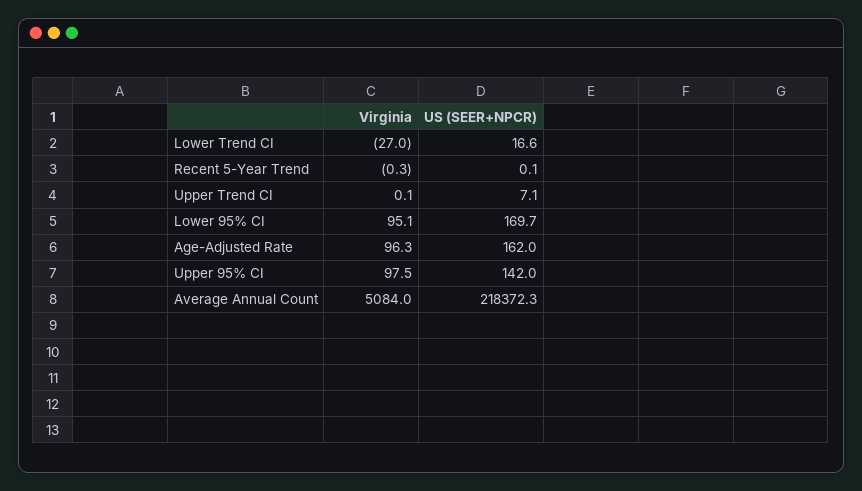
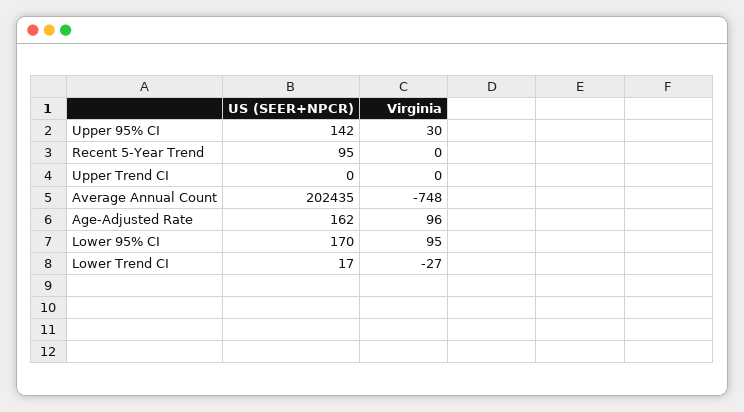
US (SEER+NPCR), Recent 5-Year Trend: 0.1 -> 95
US (SEER+NPCR), Upper Trend CI: 7.1 -> 0
Virginia, Upper 95% CI: 97.5 -> 30
Virginia, Average Annual Count: 5084 -> -748
US (SEER+NPCR), Average Annual Count: 218372.3 -> 202435

